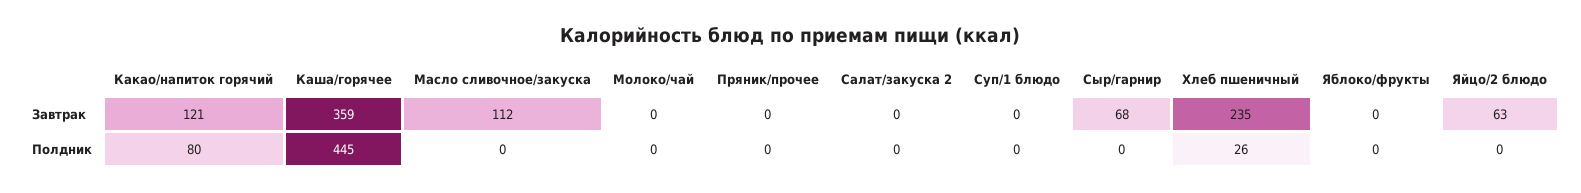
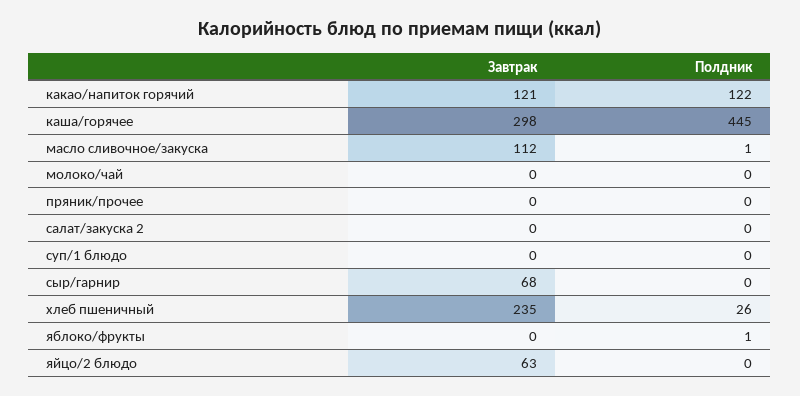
Каша/горячее, Завтрак: 359 -> 298
Какао/напиток горячий, Полдник: 80 -> 122
Масло сливочное/закуска, Полдник: 0 -> 1
Яблоко/фрукты, Полдник: 0 -> 1

